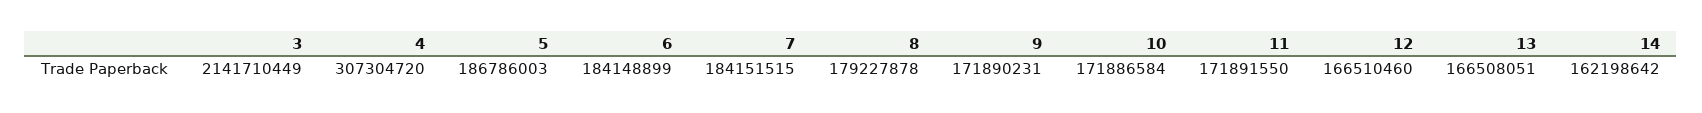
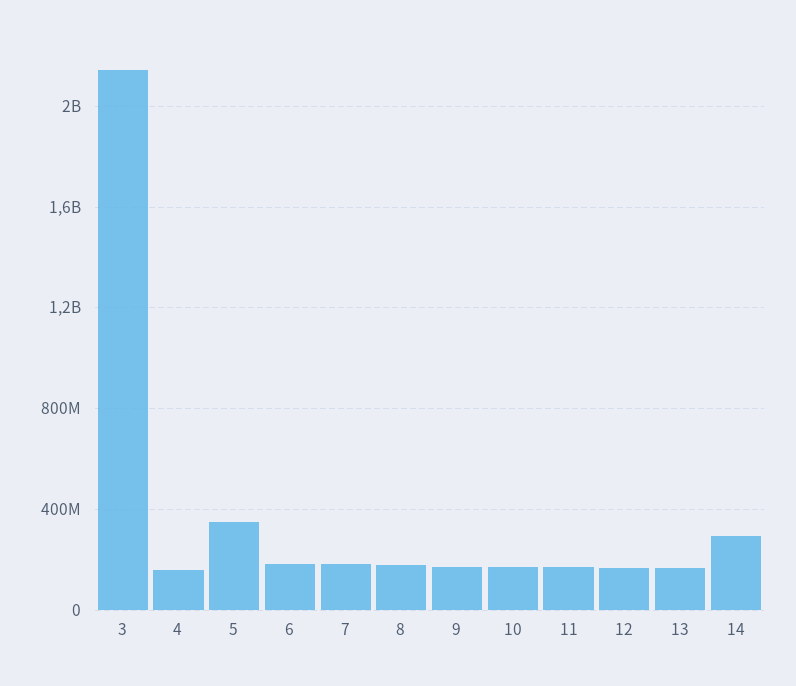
4: 307304720 -> 150000000
5: 186786003 -> 350000000
14: 162198642 -> 300000000

